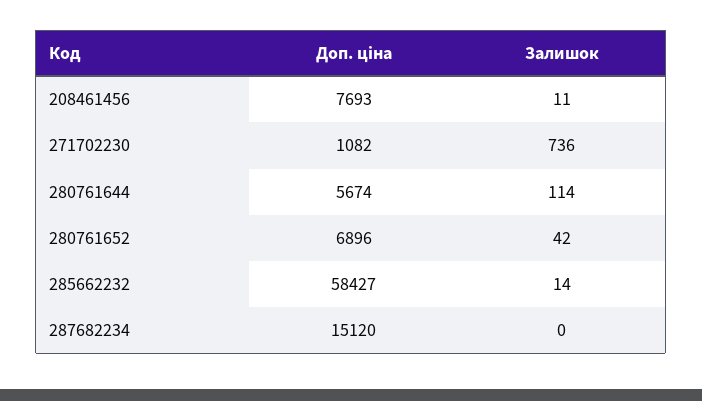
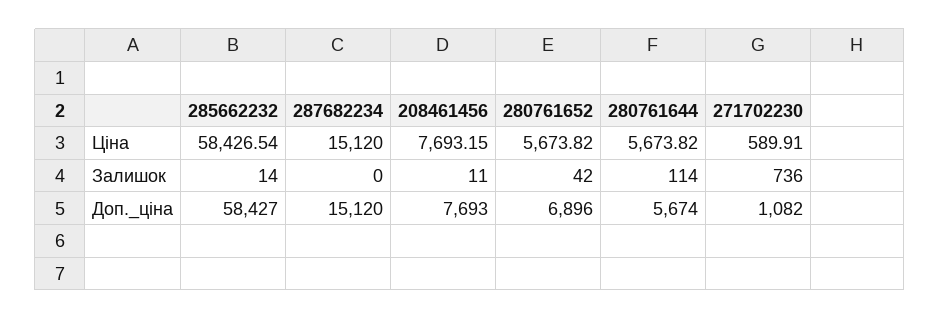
Ціна, 285662232: none -> 58426.54
Ціна, 287682234: none -> 15120
Ціна, 208461456: none -> 7693.15
Ціна, 280761652: none -> 5673.82
Ціна, 280761644: none -> 5673.82
Ціна, 271702230: none -> 589.91

